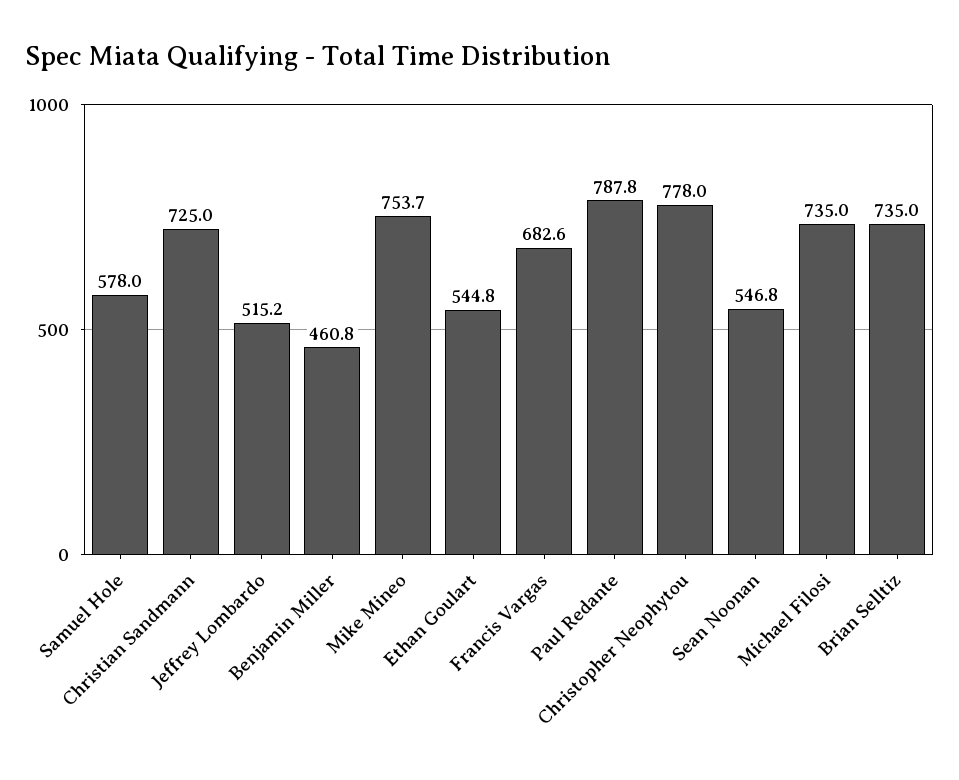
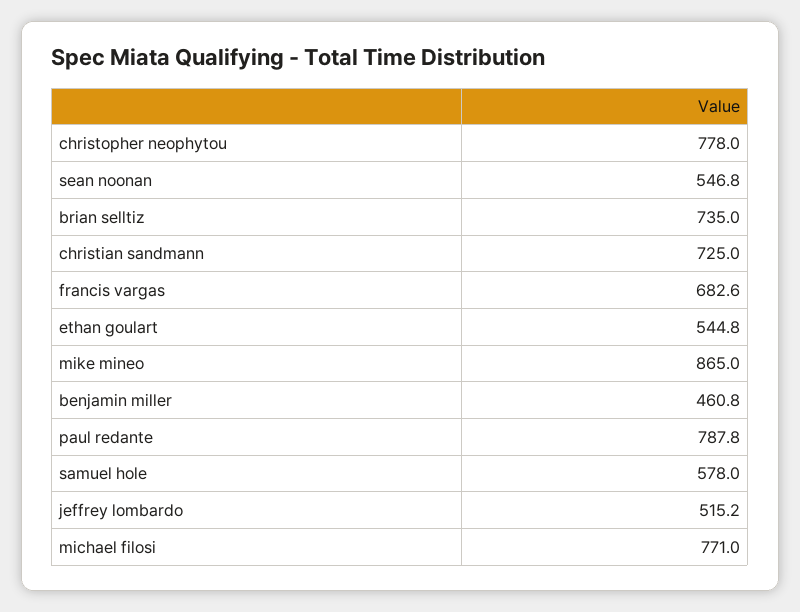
Mike Mineo: 753.7 -> 865
Michael Filosi: 735 -> 771

